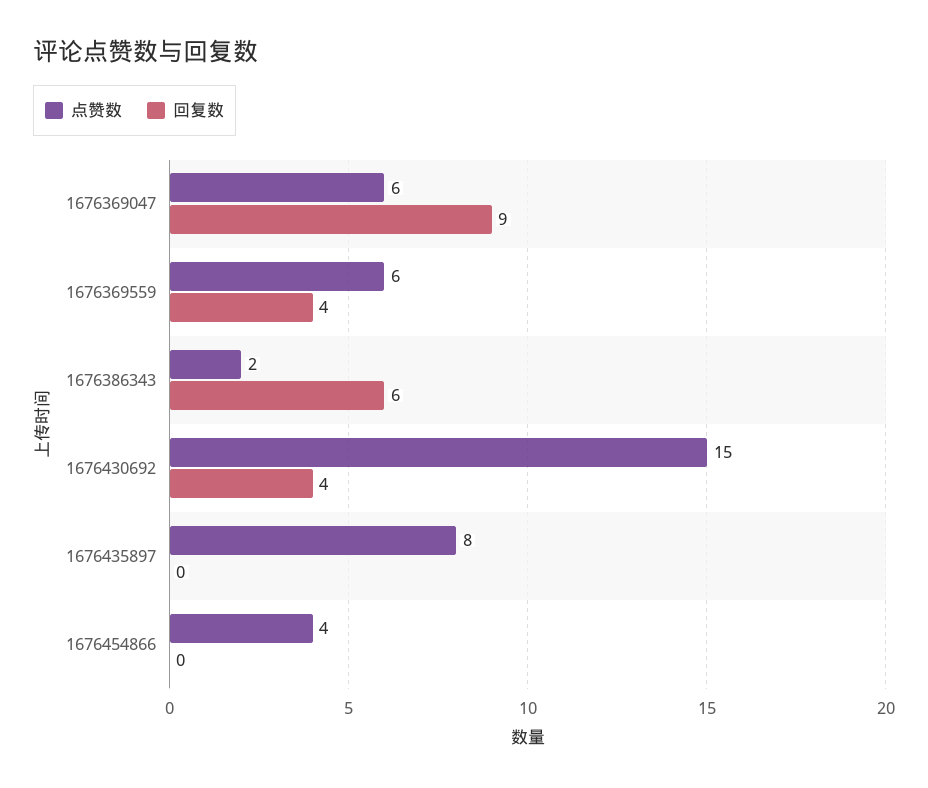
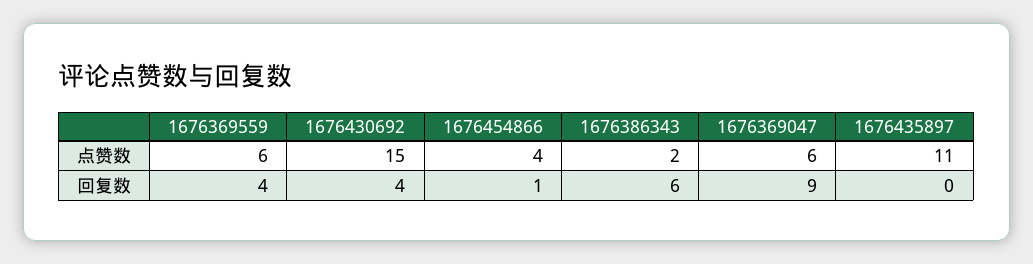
点赞数, 1676435897: 8 -> 11
回复数, 1676454866: 0 -> 1

